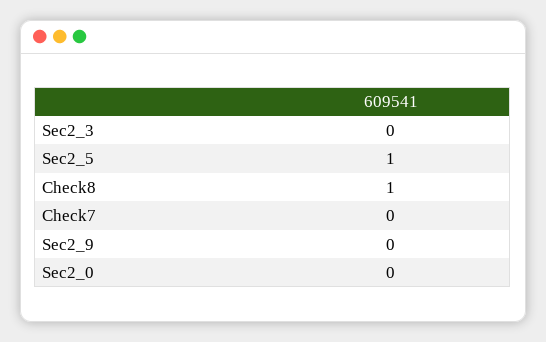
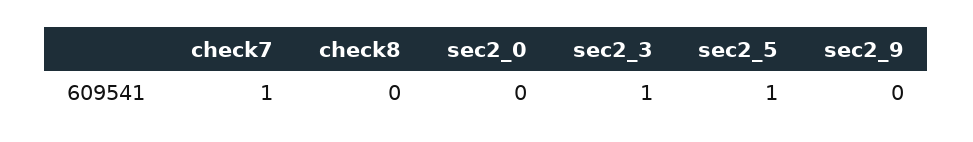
Sec2_3: 0 -> 1
Check8: 1 -> 0
Check7: 0 -> 1

